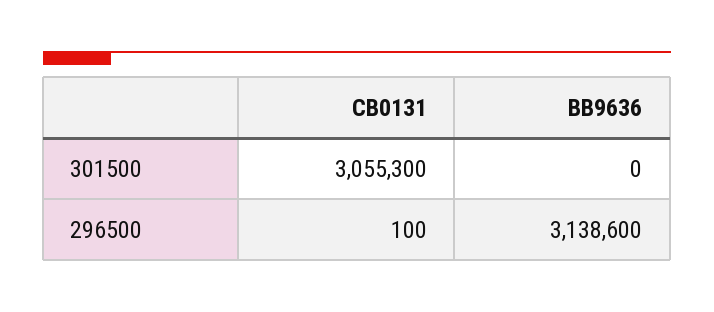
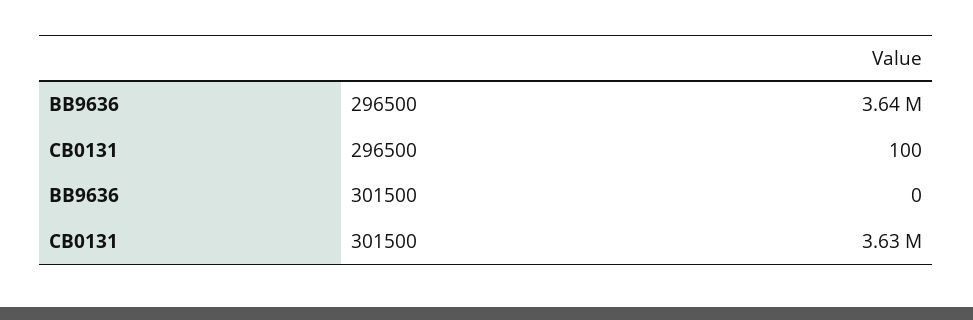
CB0131, 301500: 3055300 -> 3630000
BB9636, 296500: 3138600 -> 3640000

